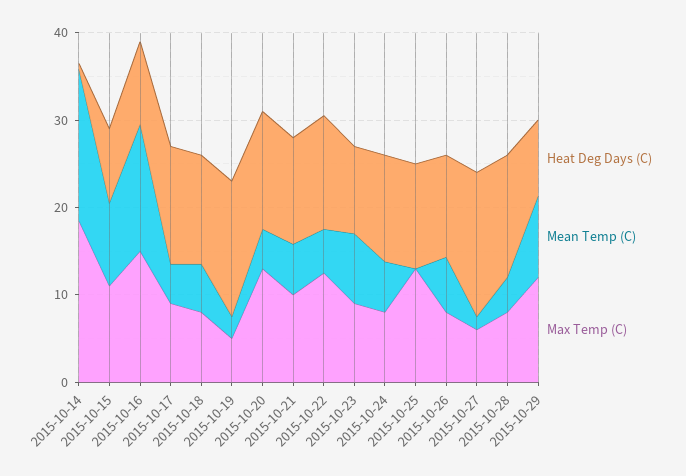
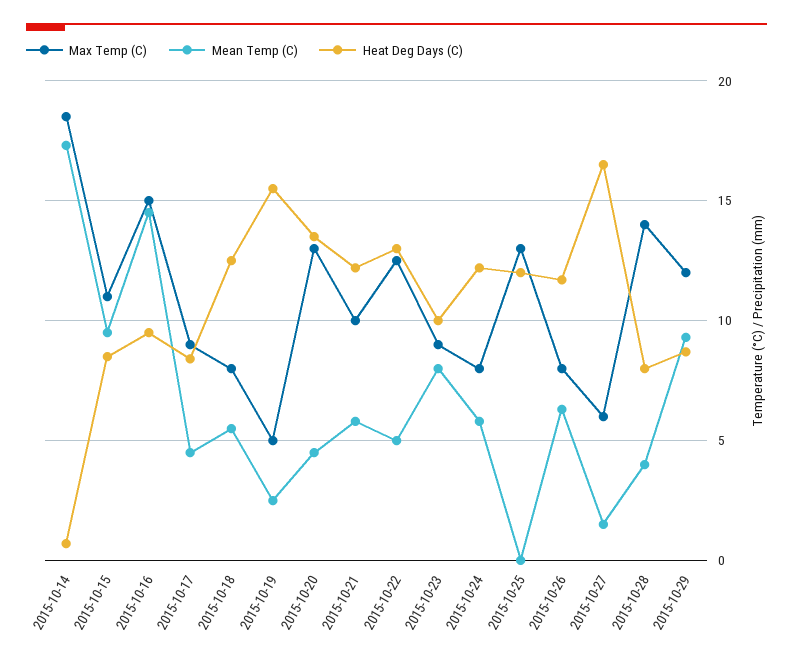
Heat Deg Days (C), 2015-10-17: 14 -> 8.5
Heat Deg Days (C), 2015-10-28: 14 -> 8
Max Temp (C), 2015-10-28: 8 -> 14

